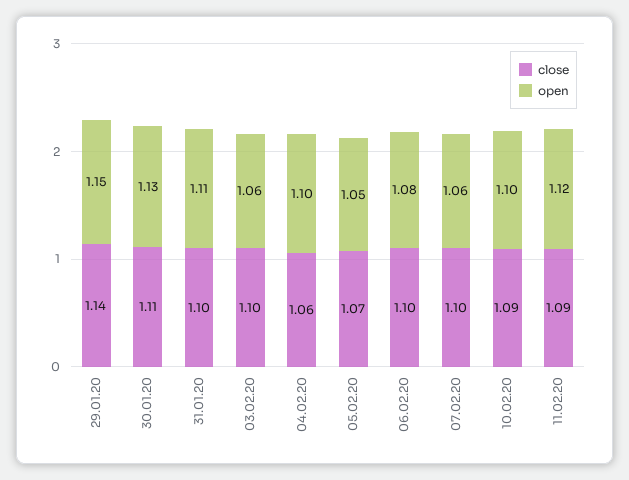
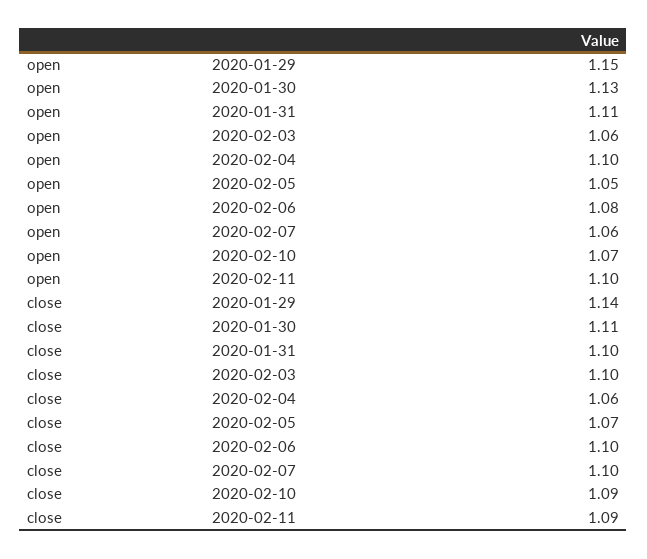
open, 10.02.20: 1.1 -> 1.07
open, 11.02.20: 1.12 -> 1.1

